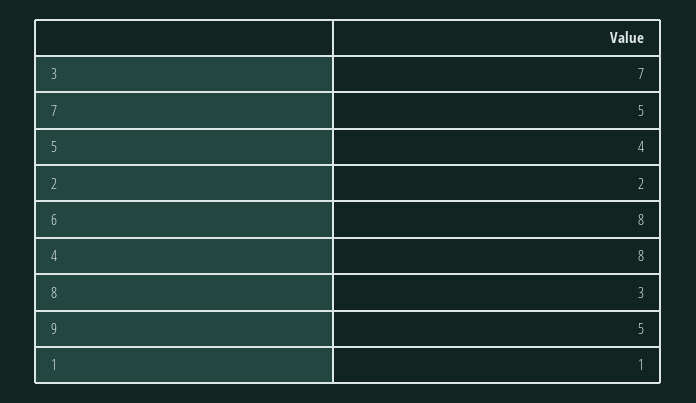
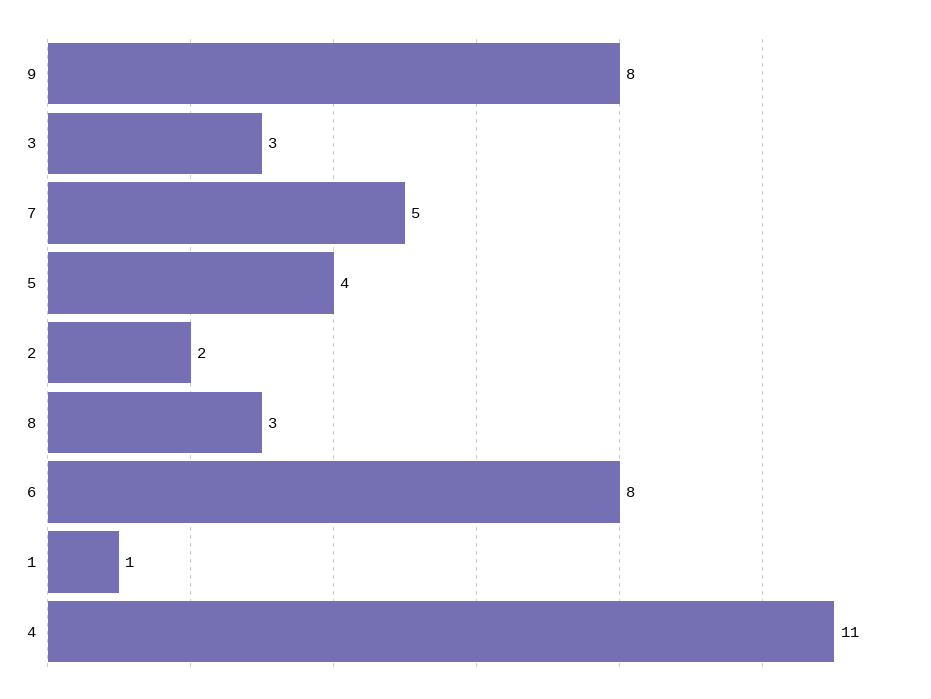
3: 7 -> 3
4: 8 -> 11
9: 5 -> 8

